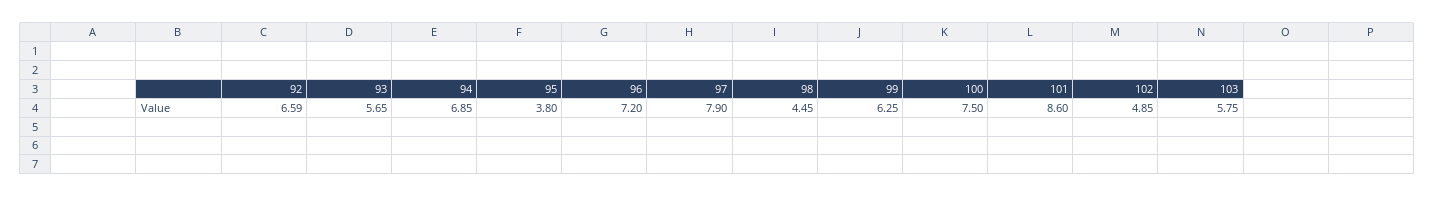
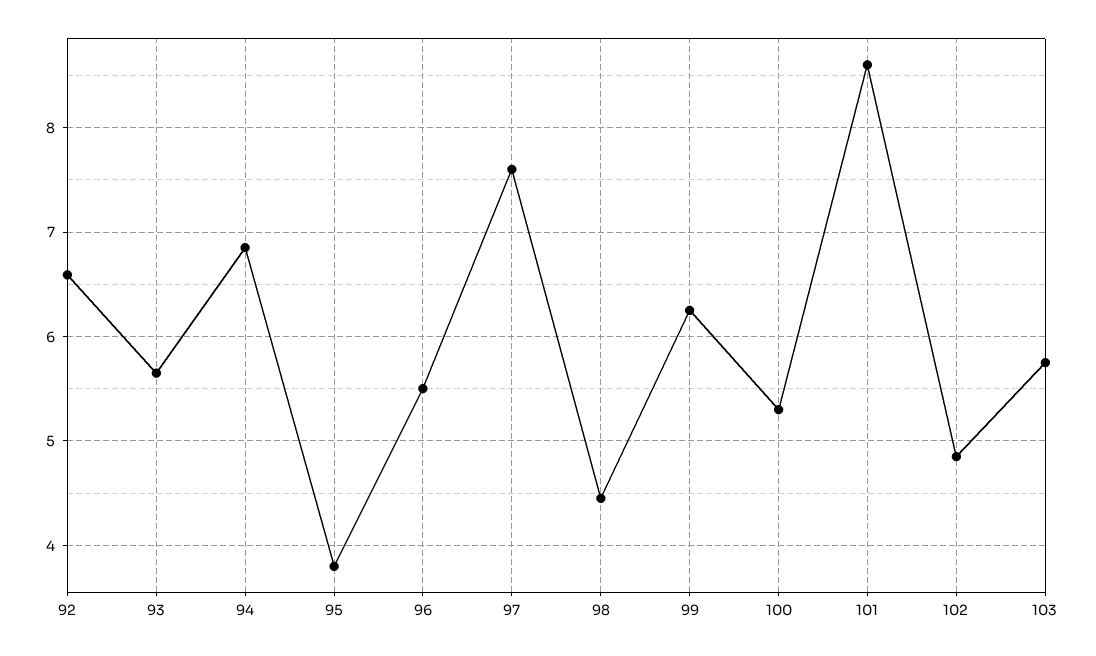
96: 7.2 -> 5.5
97: 7.9 -> 7.6
100: 7.5 -> 5.3

